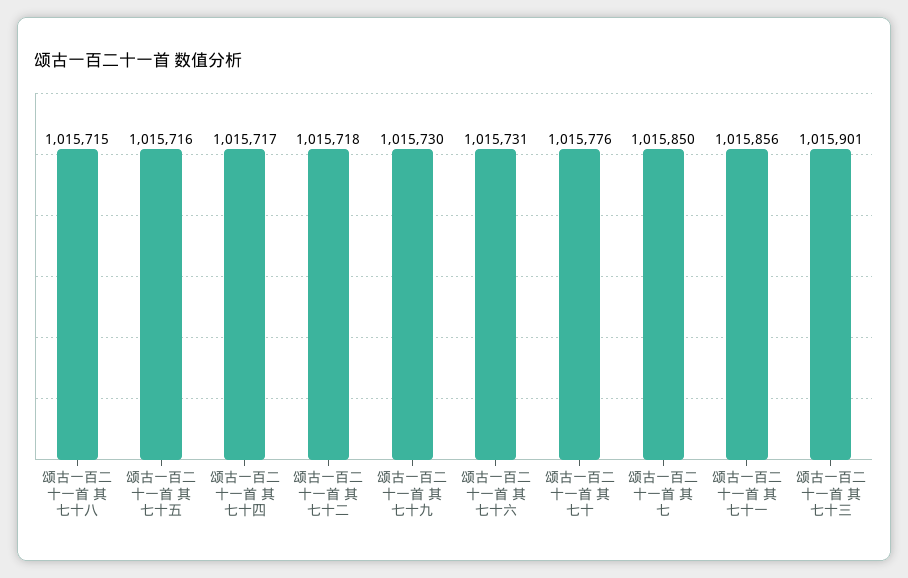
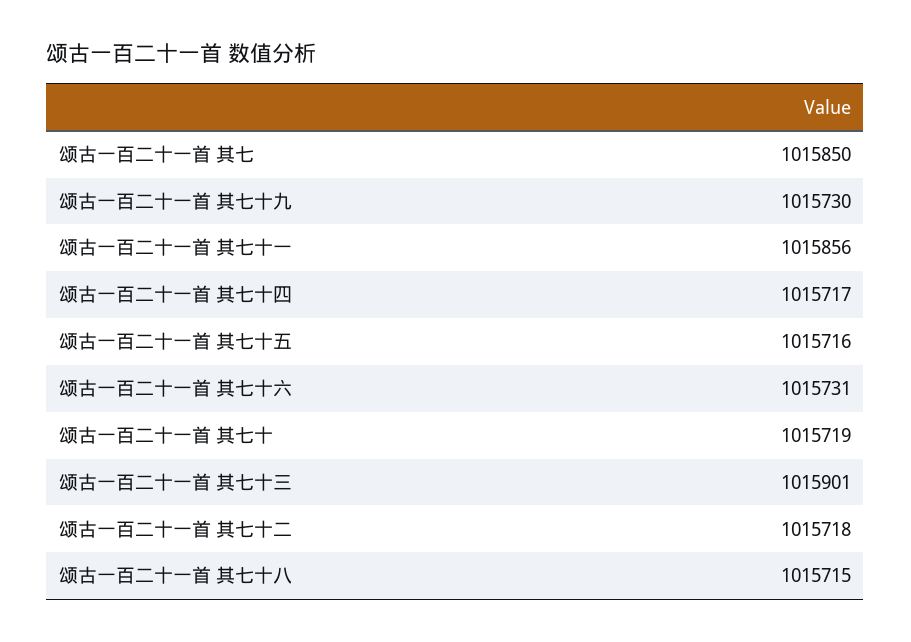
颂古一百二十一首 其七十: 1015776 -> 1015719

